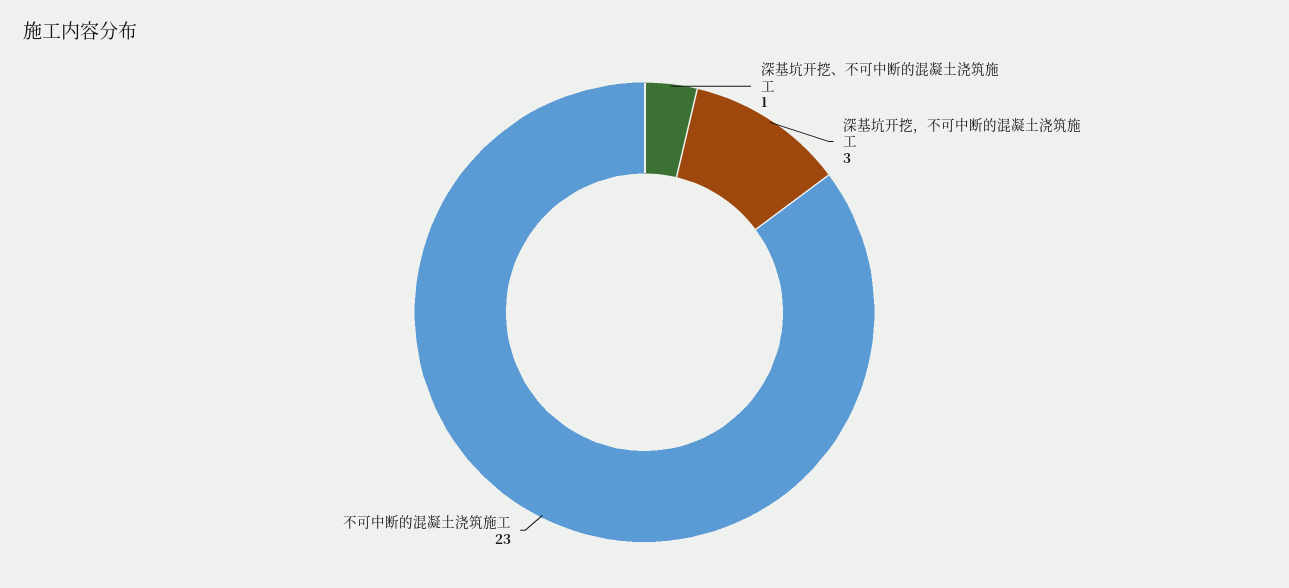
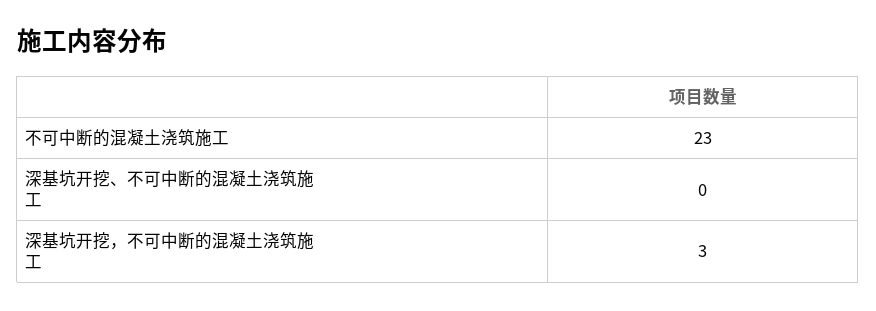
深基坑开挖、不可中断的混凝土浇筑施工: 1 -> 0

